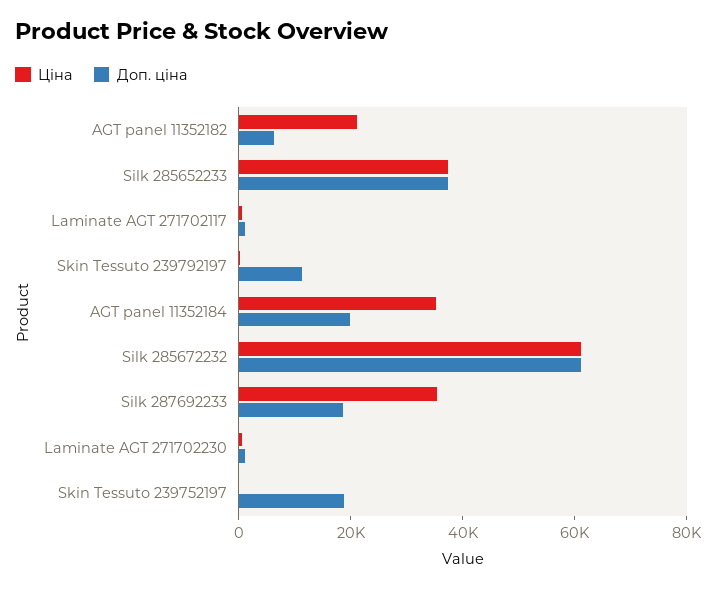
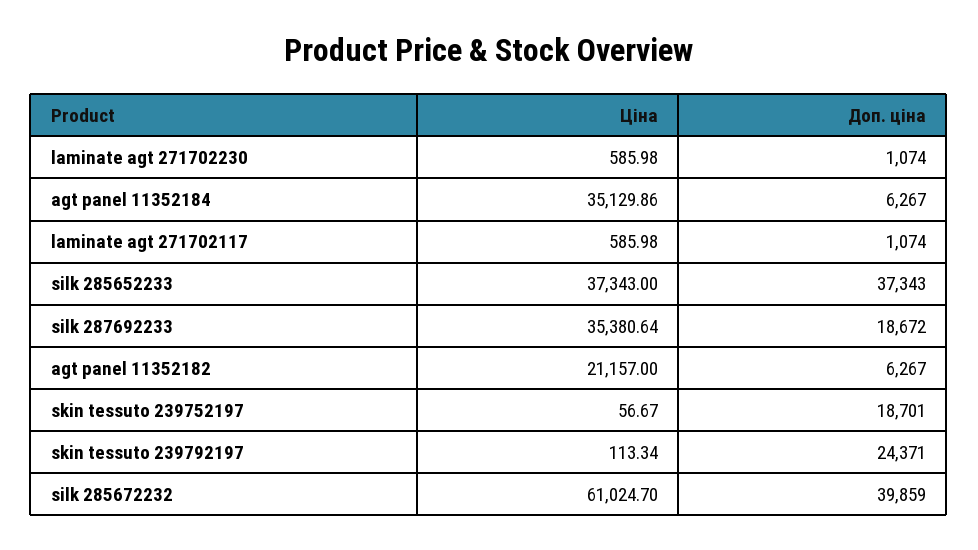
Доп. ціна, Skin Tessuto 239792197: 10000 -> 24371
Доп. ціна, AGT panel 11352184: 20000 -> 6267
Доп. ціна, Silk 285672232: 60000 -> 39859

